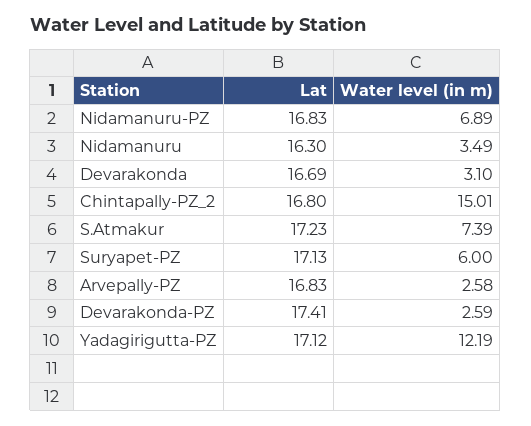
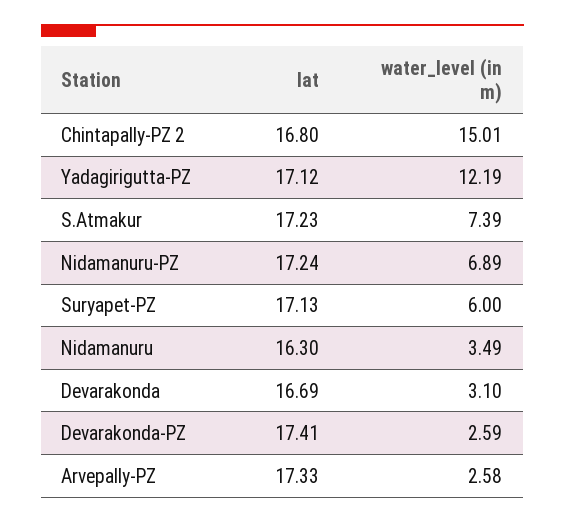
Lat, Nidamanuru-PZ: 16.83 -> 17.24
Lat, Arvepally-PZ: 16.83 -> 17.33

